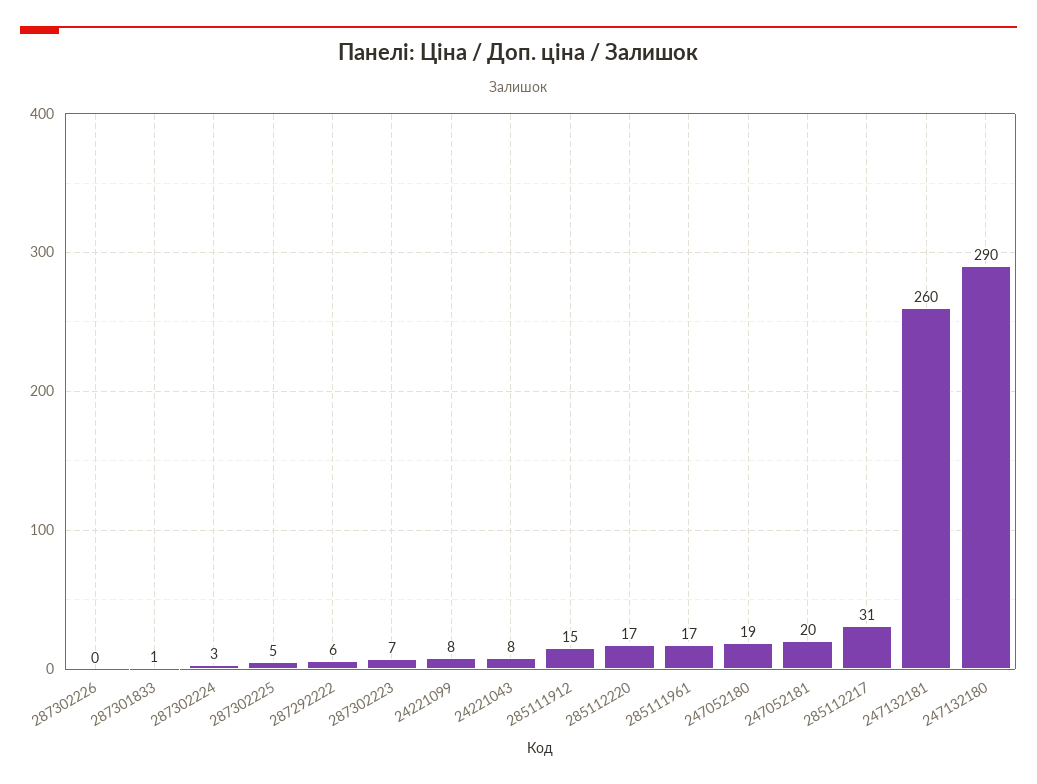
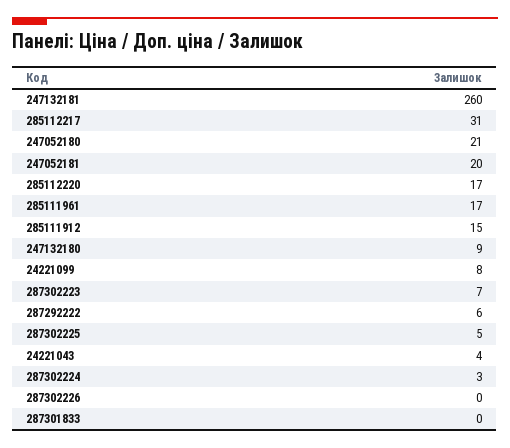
287301833: 1 -> 0
24221043: 8 -> 4
247052180: 19 -> 21
247132180: 290 -> 9

